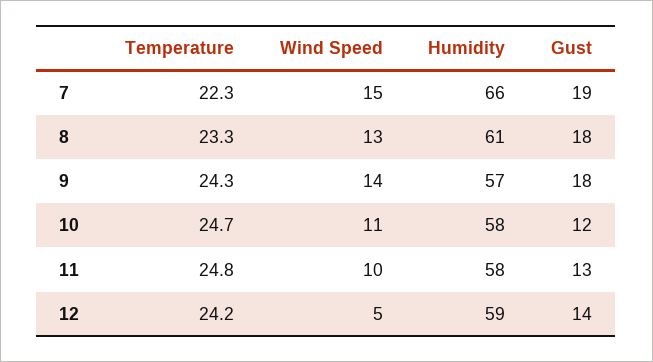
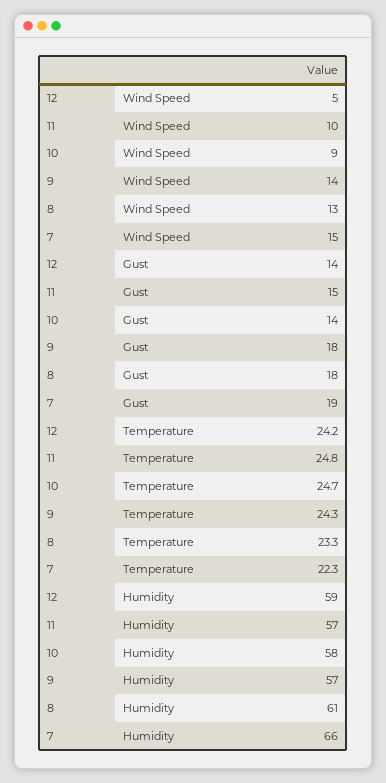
Wind Speed, 10: 11 -> 9
Gust, 10: 12 -> 14
Humidity, 11: 58 -> 57
Gust, 11: 13 -> 15

